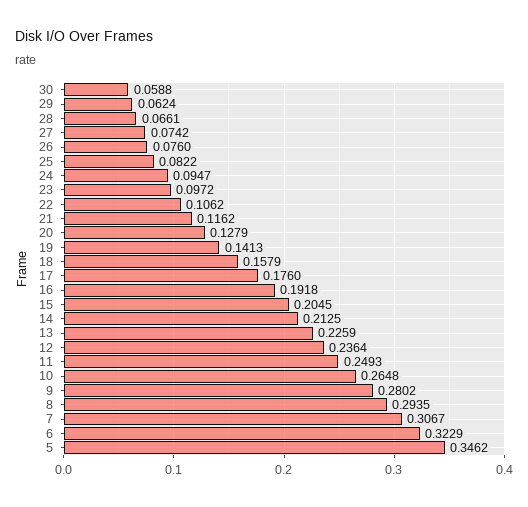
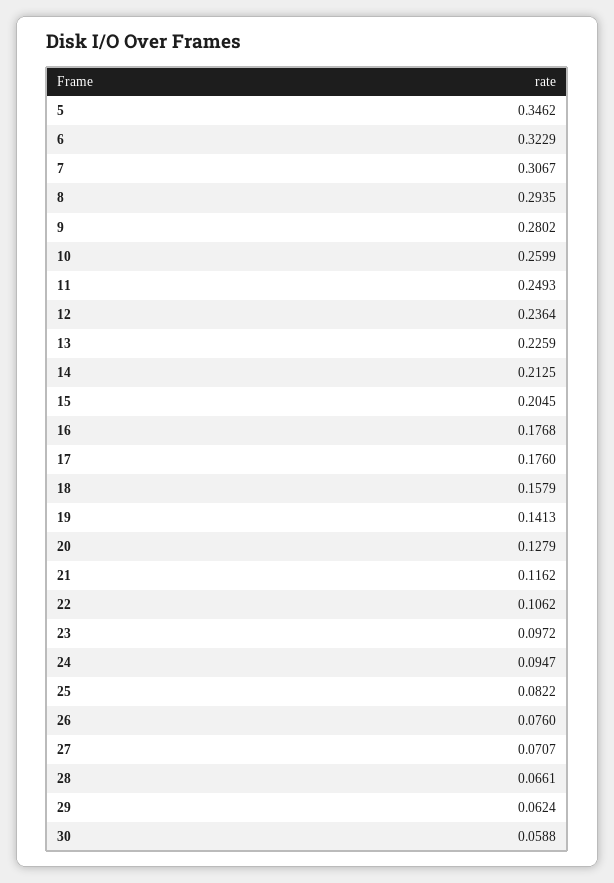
27: 0.0742 -> 0.0707
16: 0.1918 -> 0.1768
10: 0.2648 -> 0.2599

